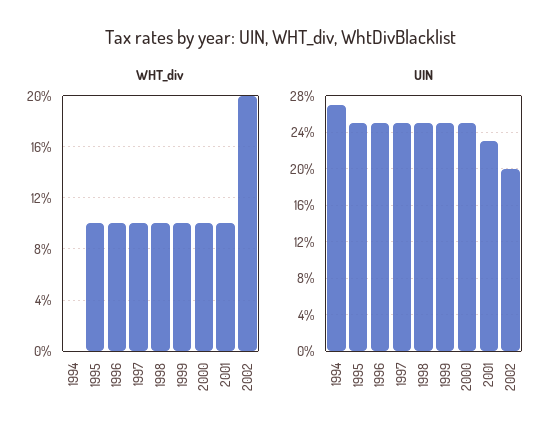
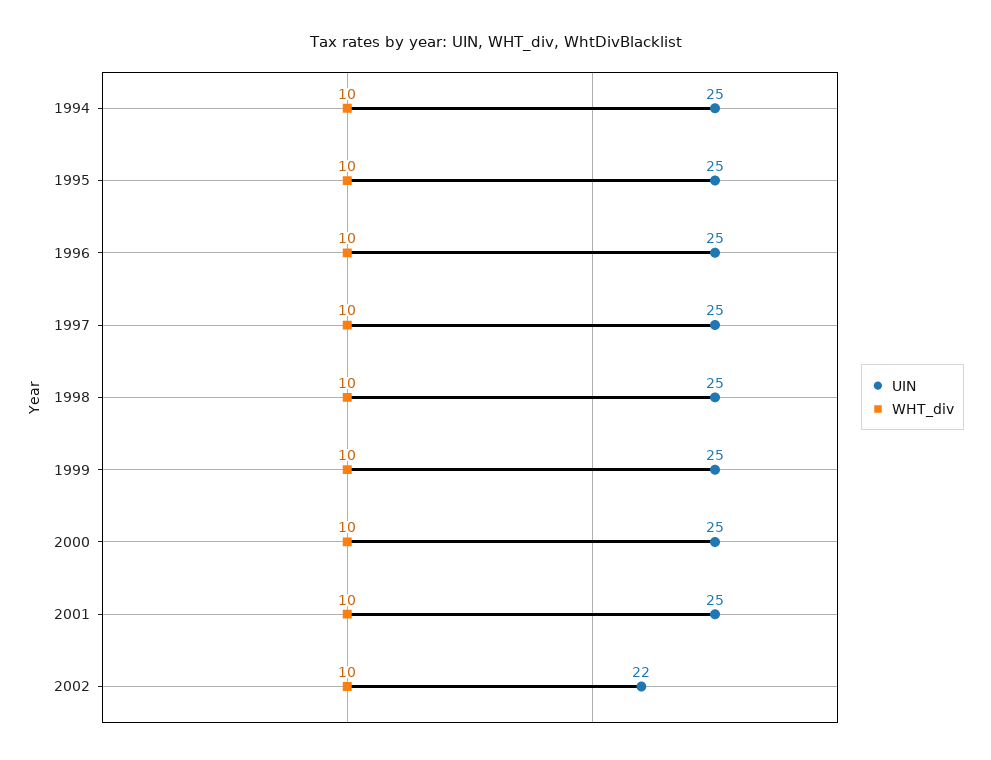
WHT_div, 1994: 0 -> 10
WHT_div, 2002: 20 -> 10
UIN, 1994: 27 -> 25
UIN, 2001: 23 -> 25
UIN, 2002: 20 -> 22

